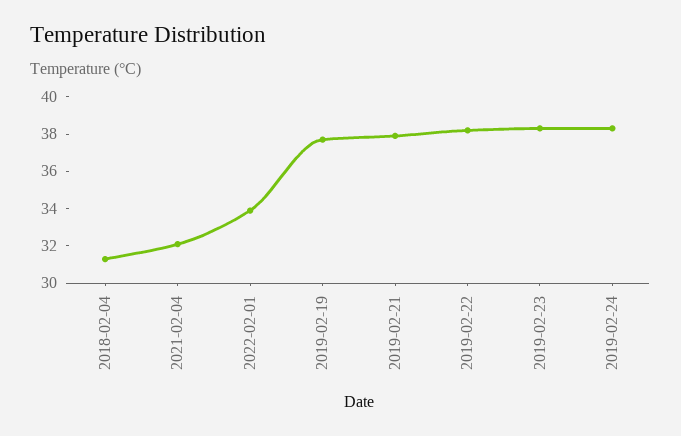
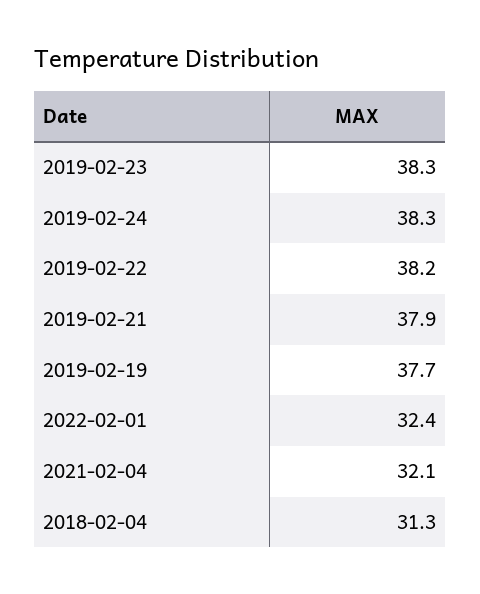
2022-02-01: 34 -> 32.4

